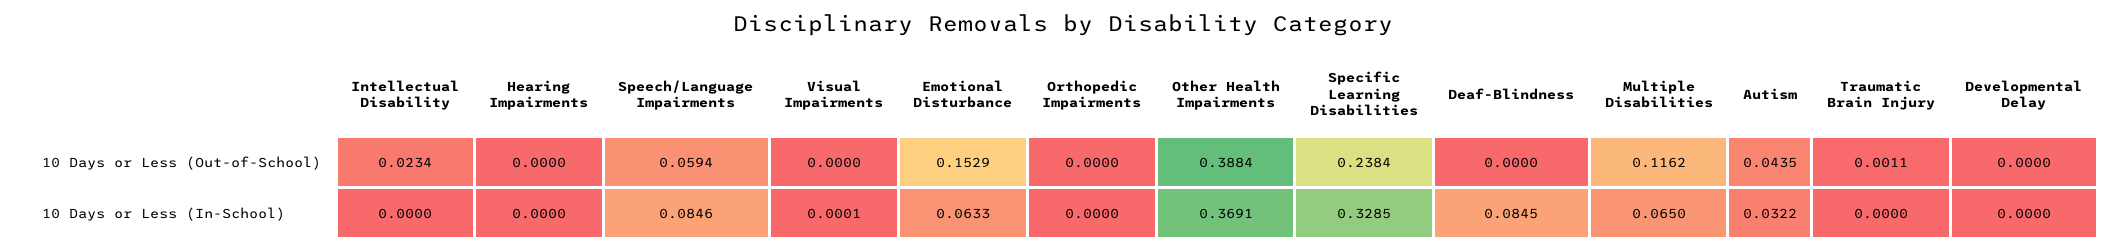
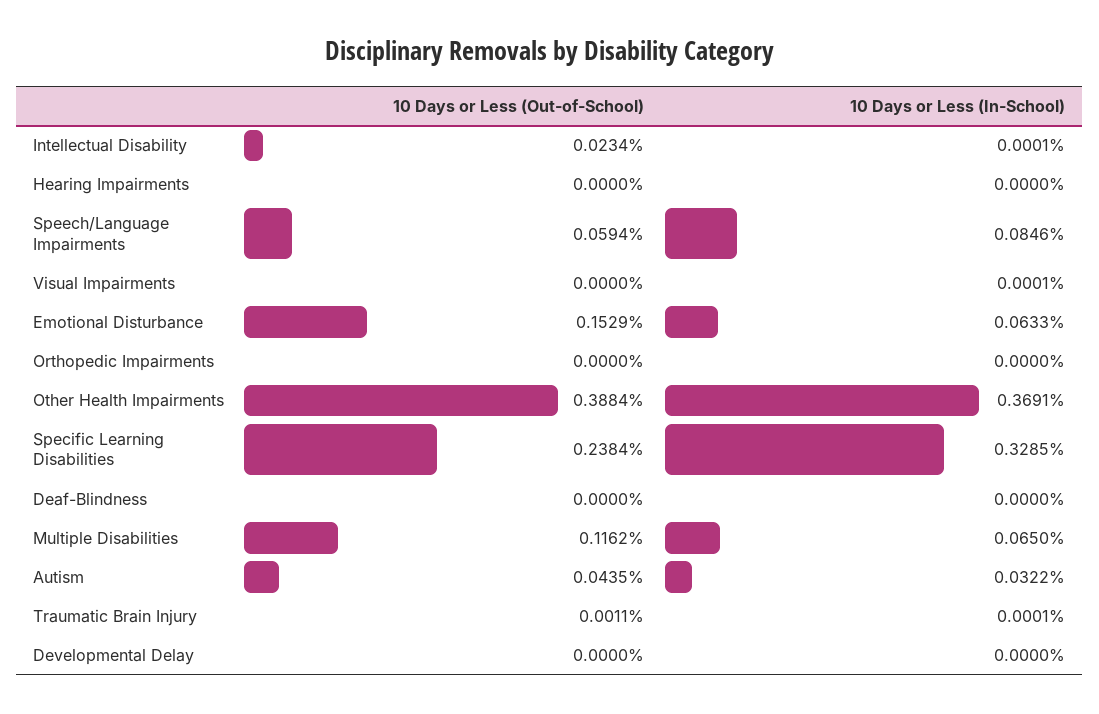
Intellectual Disability, 10 Days or Less (In-School): 0 -> 0.0001
Deaf-Blindness, 10 Days or Less (In-School): 0.0845 -> 0
Traumatic Brain Injury, 10 Days or Less (In-School): 0 -> 0.0001

